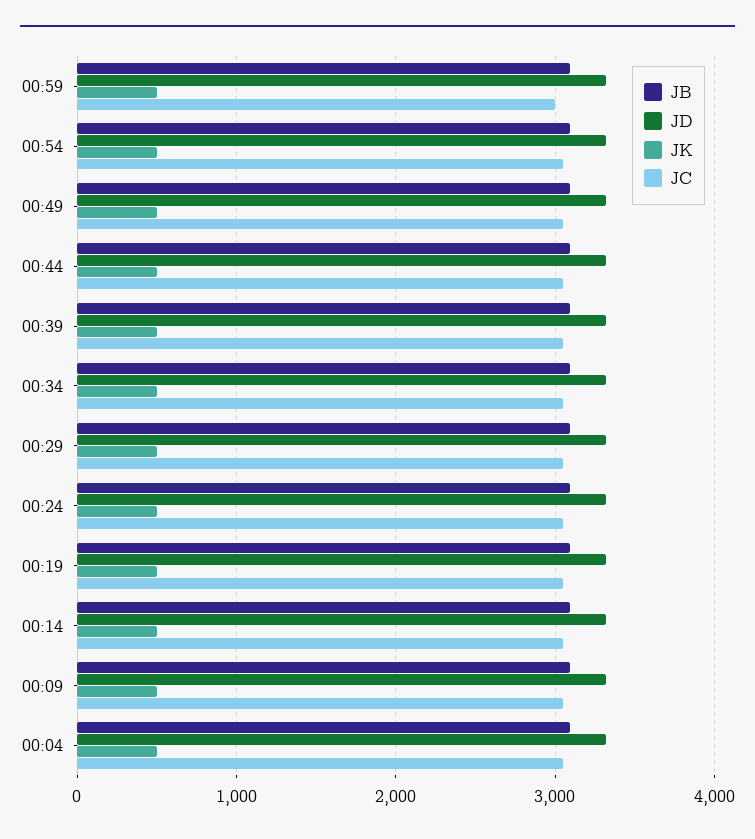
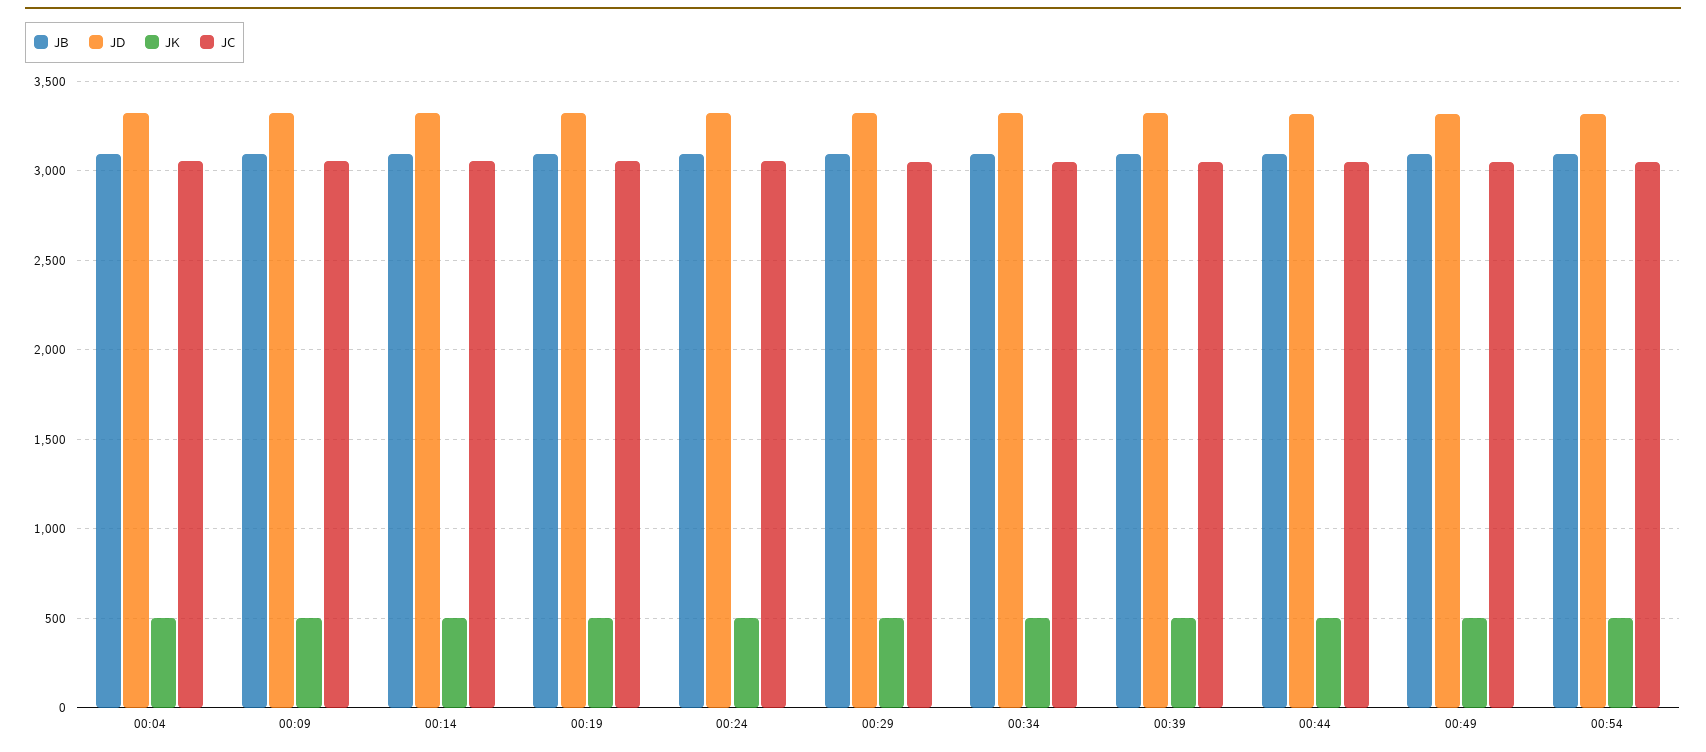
JB, 00:59: 3100 -> none
JD, 00:59: 3300 -> none
JK, 00:59: 500 -> none
JC, 00:59: 3000 -> none

